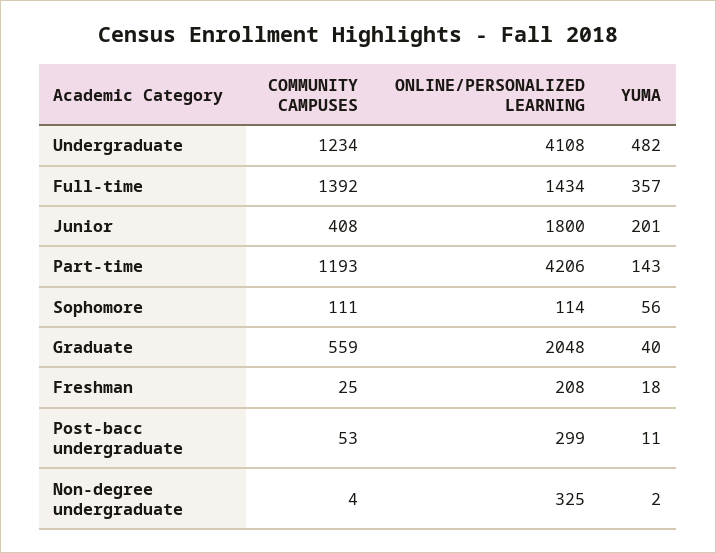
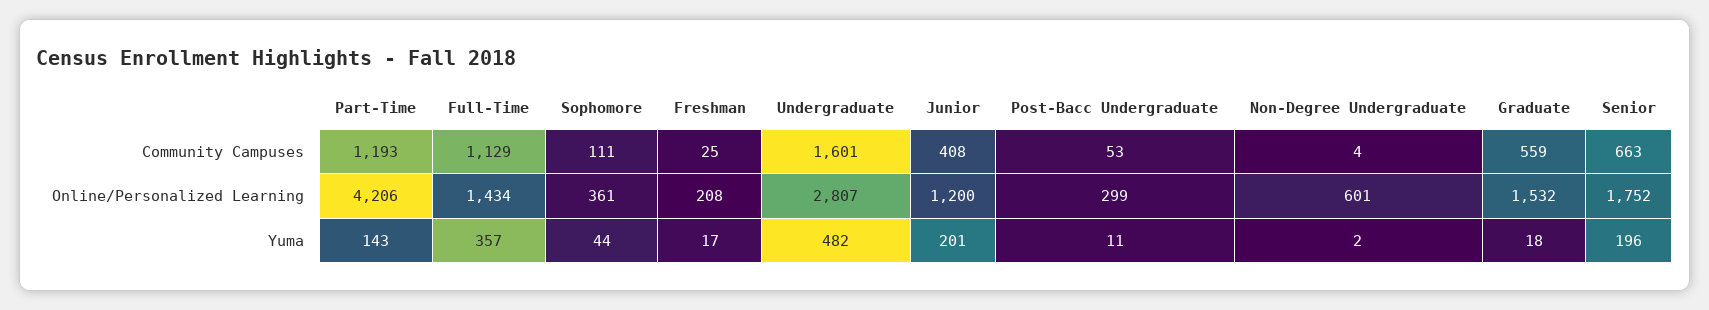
COMMUNITY CAMPUSES, Undergraduate: 1234 -> 1601
ONLINE/PERSONALIZED LEARNING, Undergraduate: 4108 -> 2807
COMMUNITY CAMPUSES, Full-time: 1392 -> 1129
ONLINE/PERSONALIZED LEARNING, Junior: 1800 -> 1200
ONLINE/PERSONALIZED LEARNING, Sophomore: 114 -> 361
YUMA, Sophomore: 56 -> 44
ONLINE/PERSONALIZED LEARNING, Graduate: 2048 -> 1532
YUMA, Graduate: 40 -> 18
YUMA, Freshman: 18 -> 17
ONLINE/PERSONALIZED LEARNING, Non-degree undergraduate: 325 -> 601
COMMUNITY CAMPUSES, Senior: none -> 663
ONLINE/PERSONALIZED LEARNING, Senior: none -> 1752
YUMA, Senior: none -> 196

